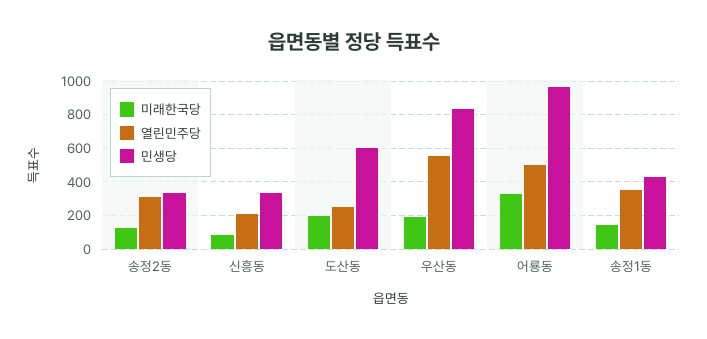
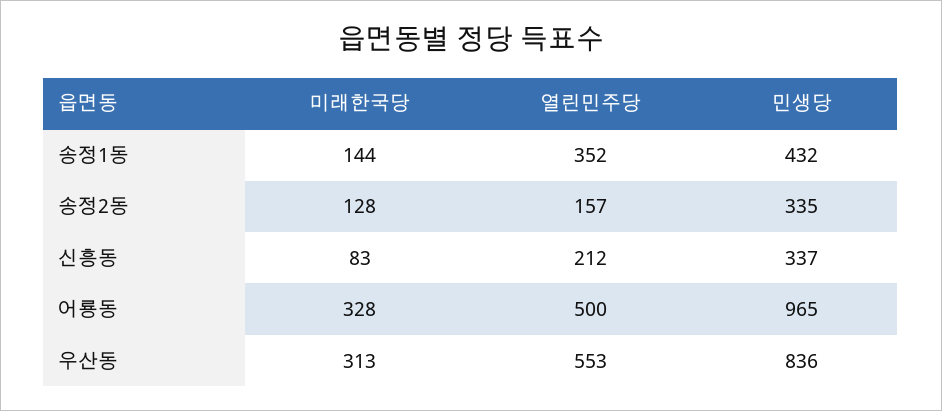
열린민주당, 송정2동: 300 -> 157
미래한국당, 도산동: 200 -> none
열린민주당, 도산동: 250 -> none
민생당, 도산동: 600 -> none
미래한국당, 우산동: 200 -> 313

